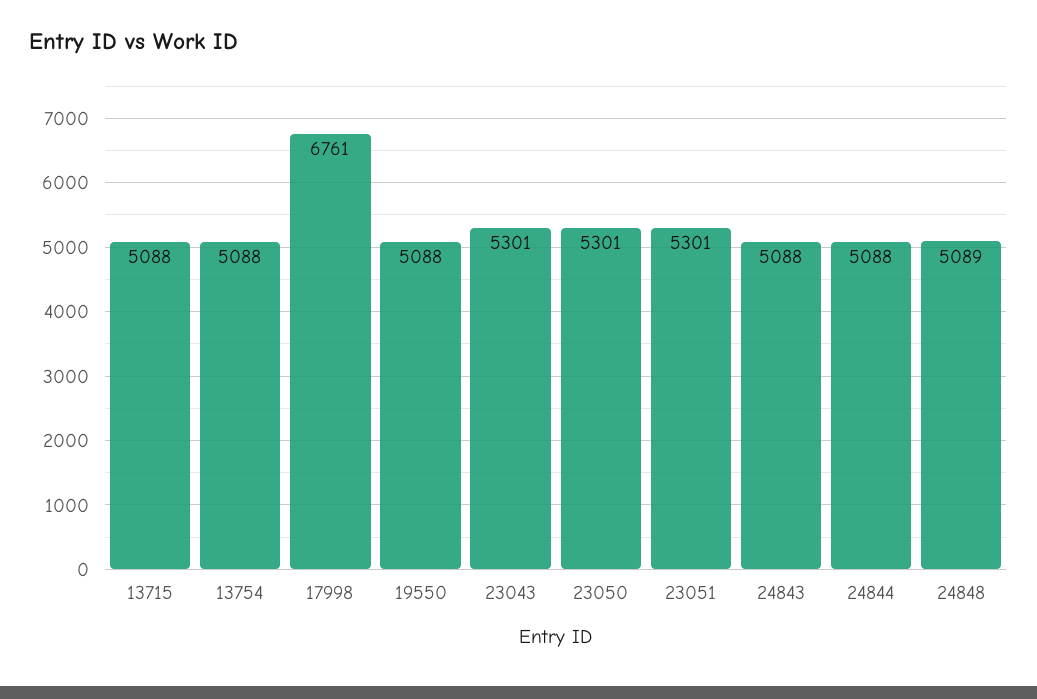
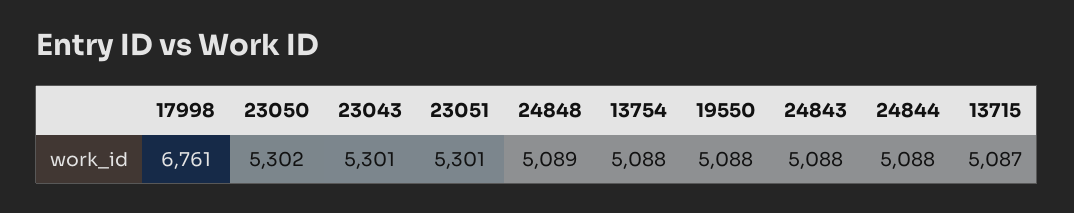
13715: 5088 -> 5087
23050: 5301 -> 5302

